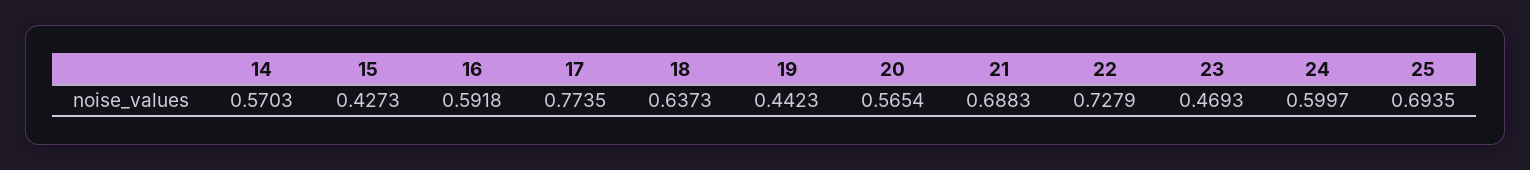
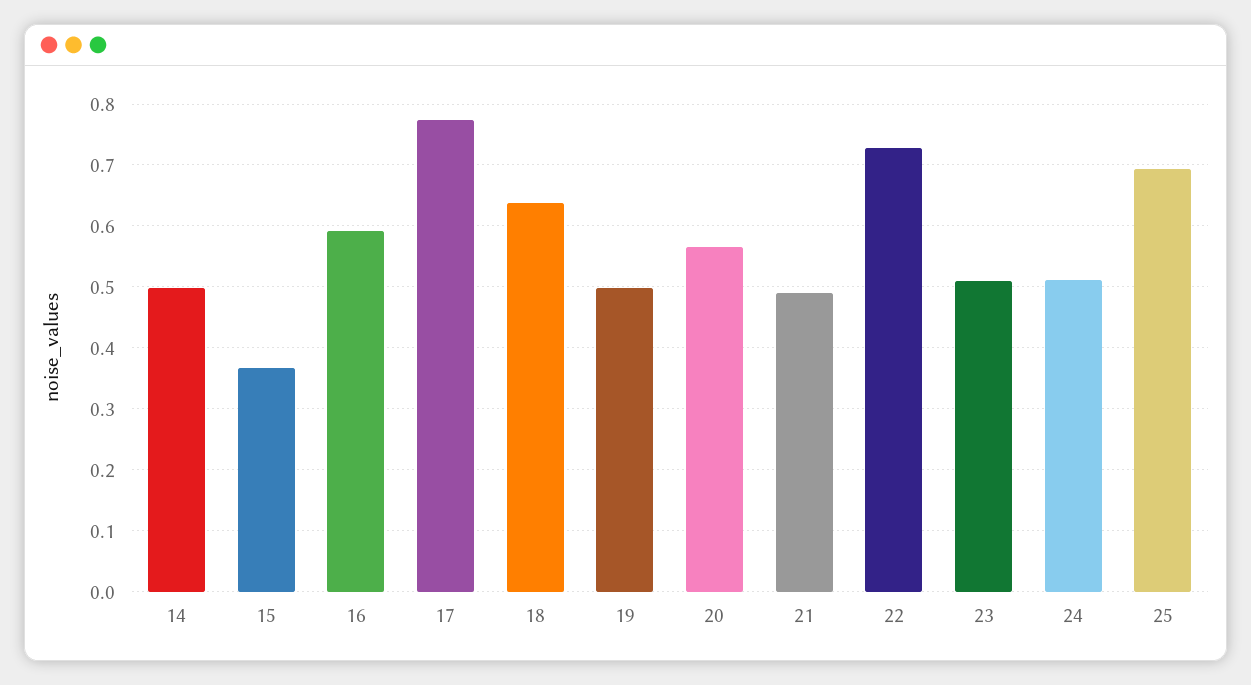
14: 0.5703 -> 0.5
15: 0.4273 -> 0.37
19: 0.4423 -> 0.5
21: 0.6883 -> 0.49
23: 0.4693 -> 0.51
24: 0.5997 -> 0.51

